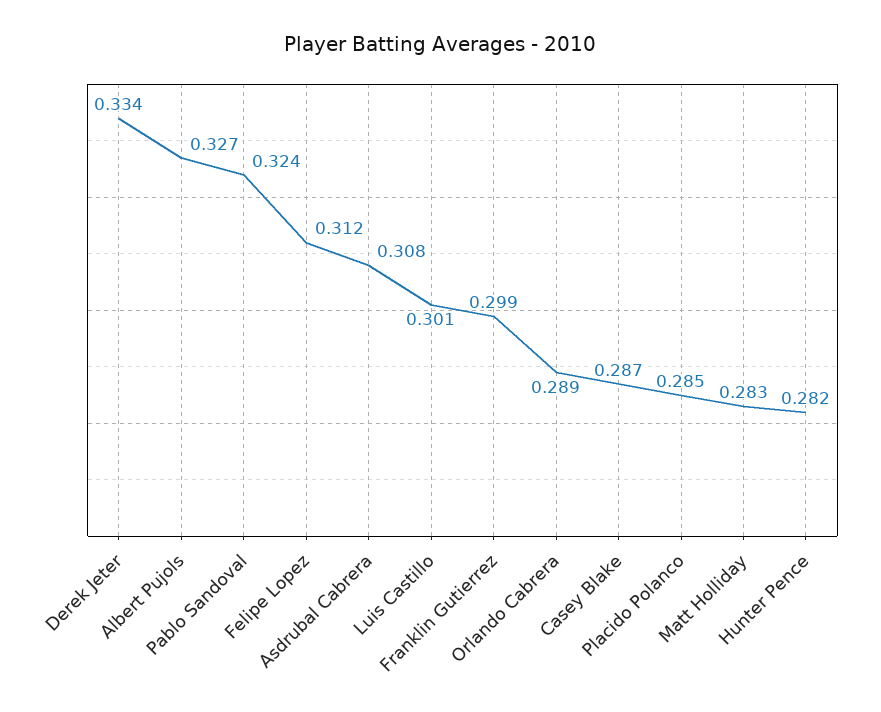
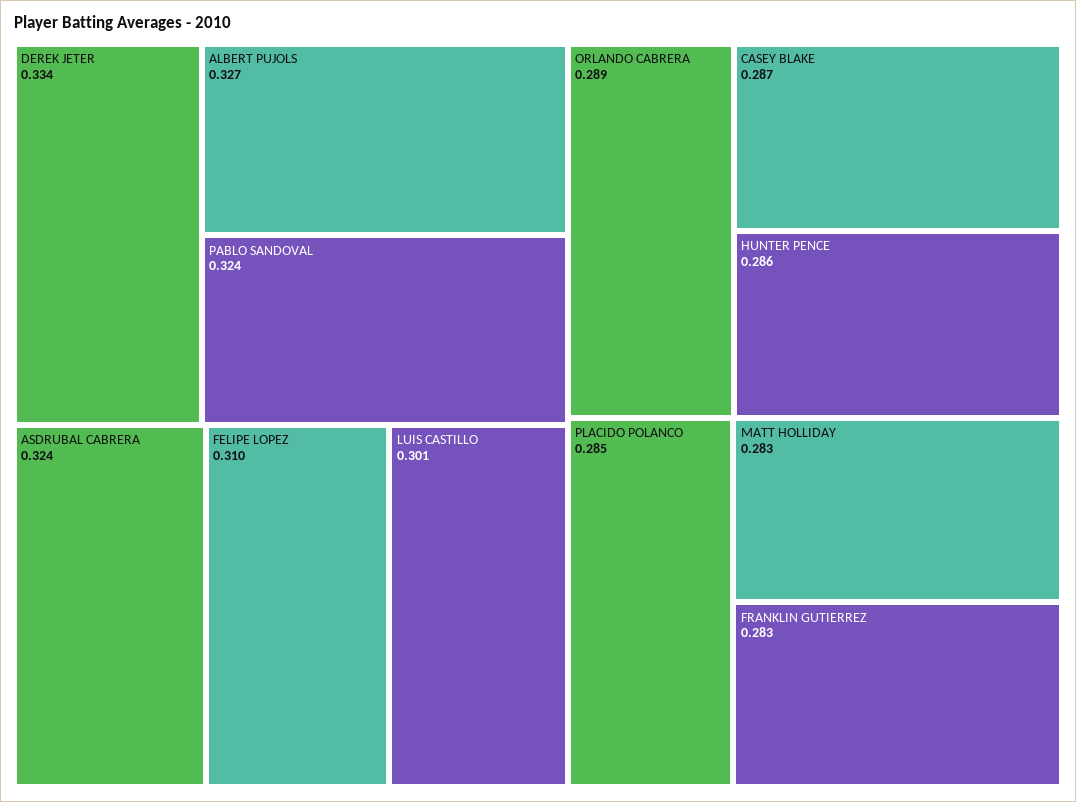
Felipe Lopez: 0.312 -> 0.31
Asdrubal Cabrera: 0.308 -> 0.324
Franklin Gutierrez: 0.299 -> 0.283
Hunter Pence: 0.282 -> 0.286

